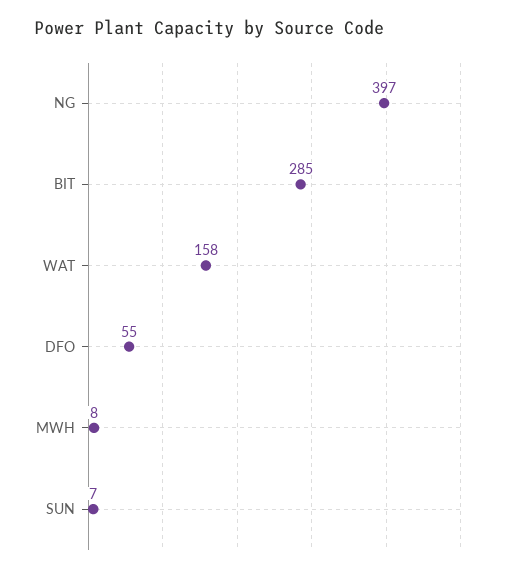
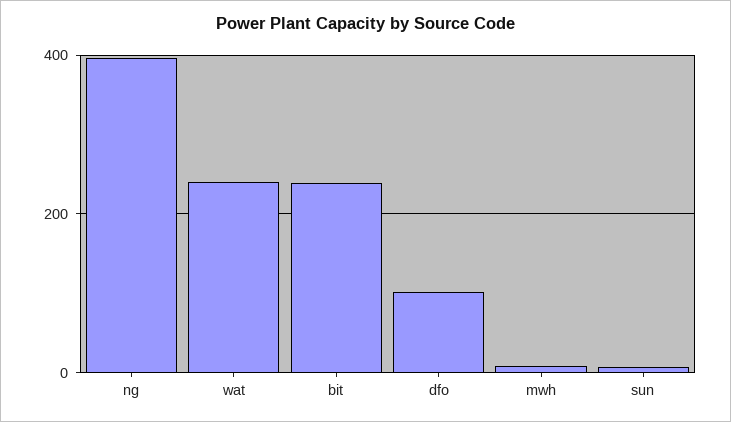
BIT: 285 -> 240
WAT: 158 -> 240
DFO: 55 -> 100

